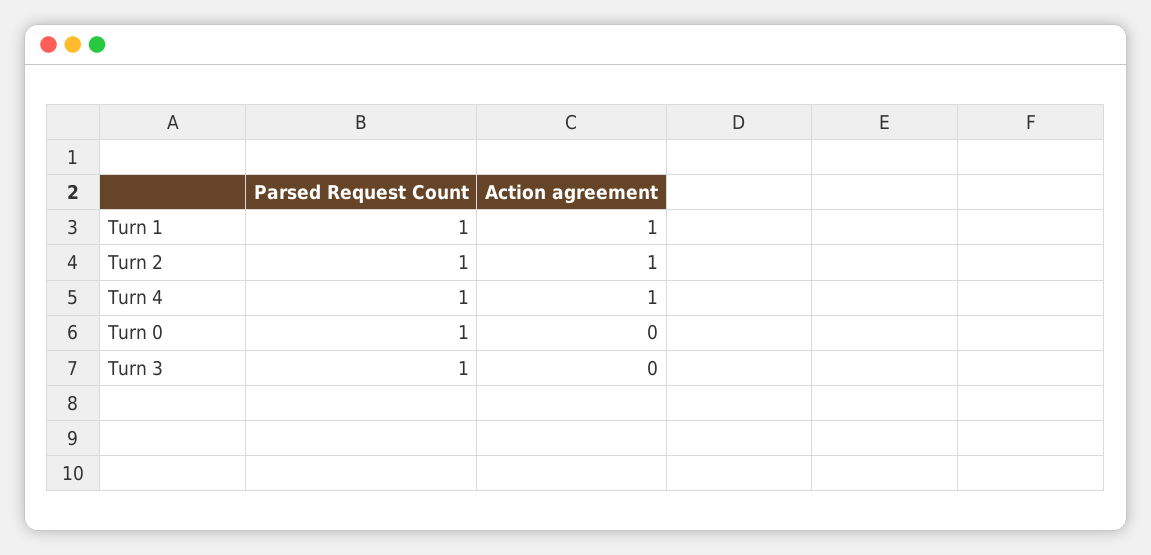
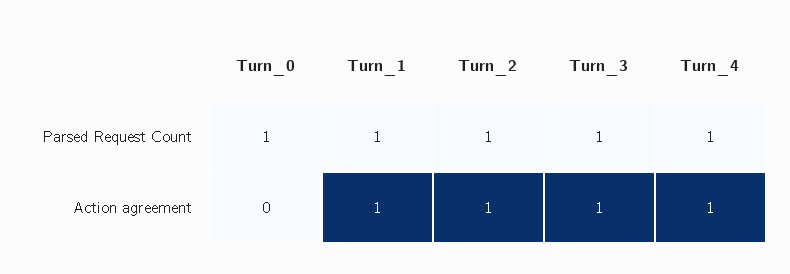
Action agreement, Turn 3: 0 -> 1

